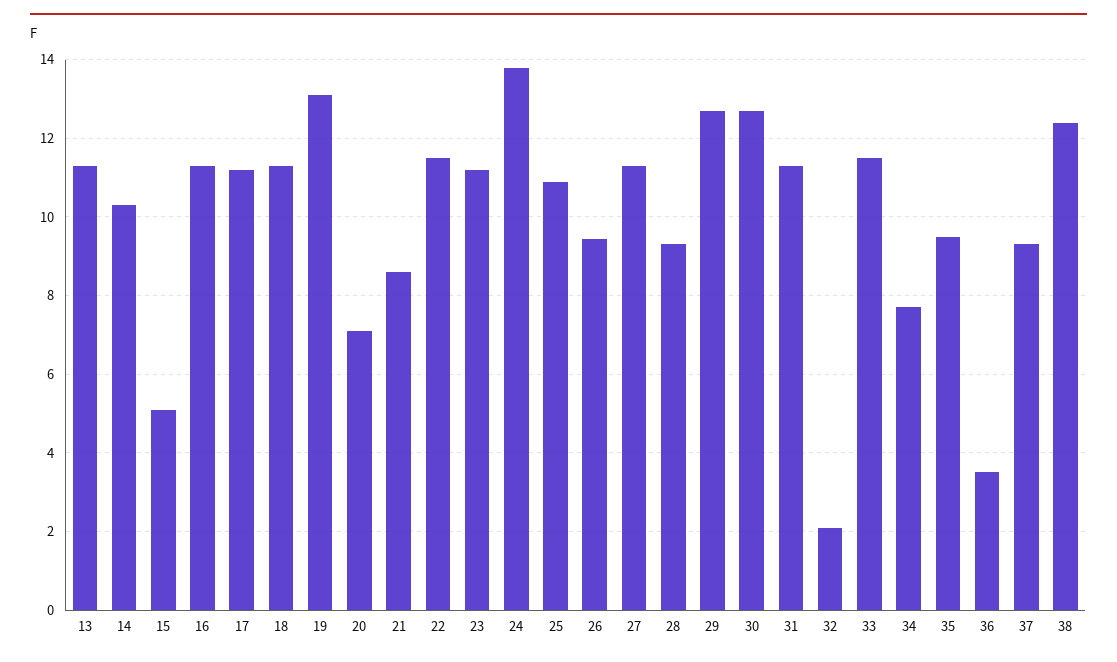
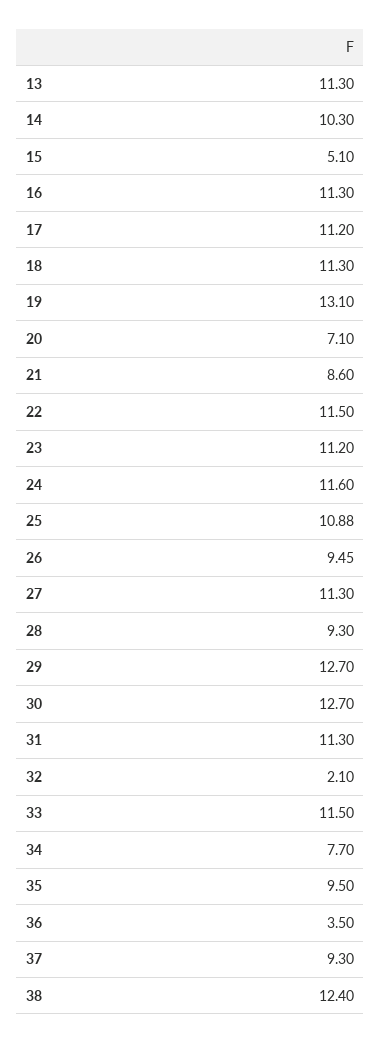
24: 13.8 -> 11.6

